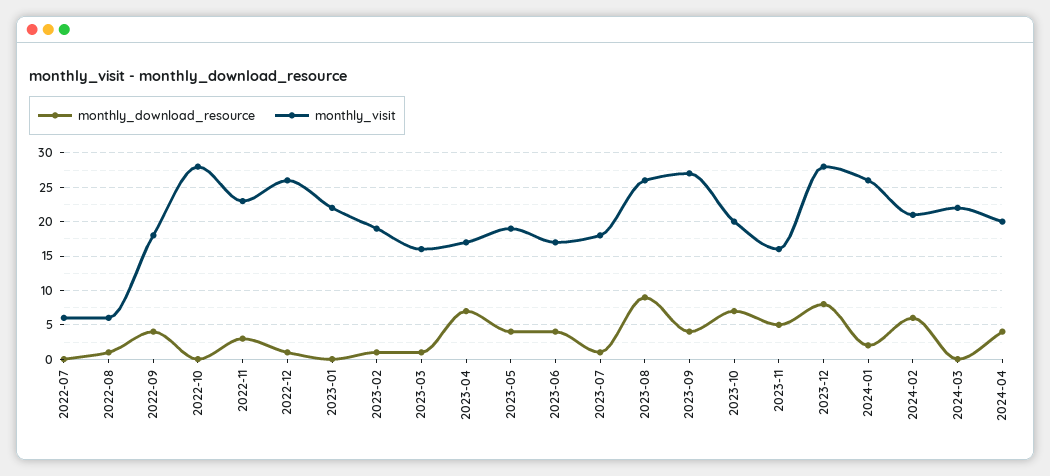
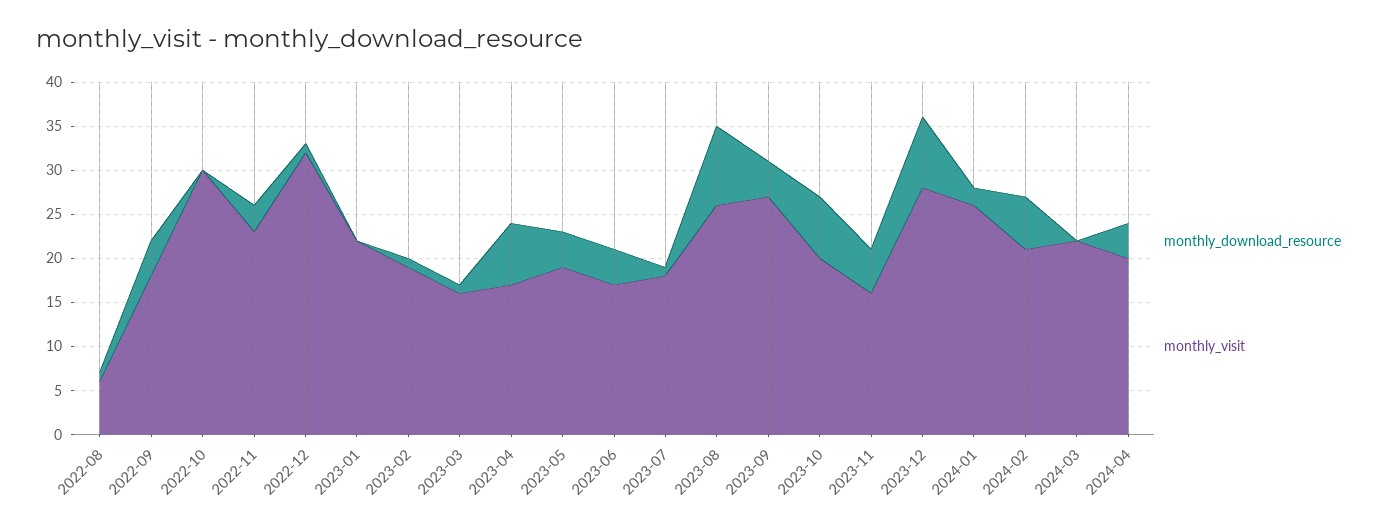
monthly_download_resource, 2022-07: 0 -> none
monthly_visit, 2022-07: 6 -> none
monthly_visit, 2022-10: 28 -> 30
monthly_visit, 2022-12: 26 -> 32

